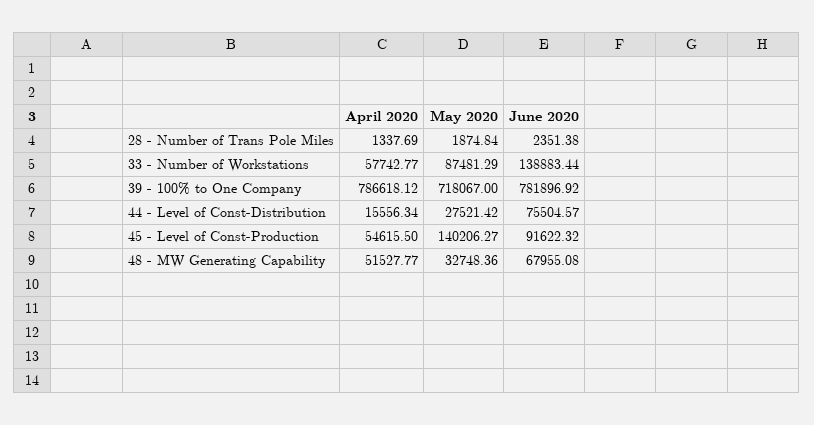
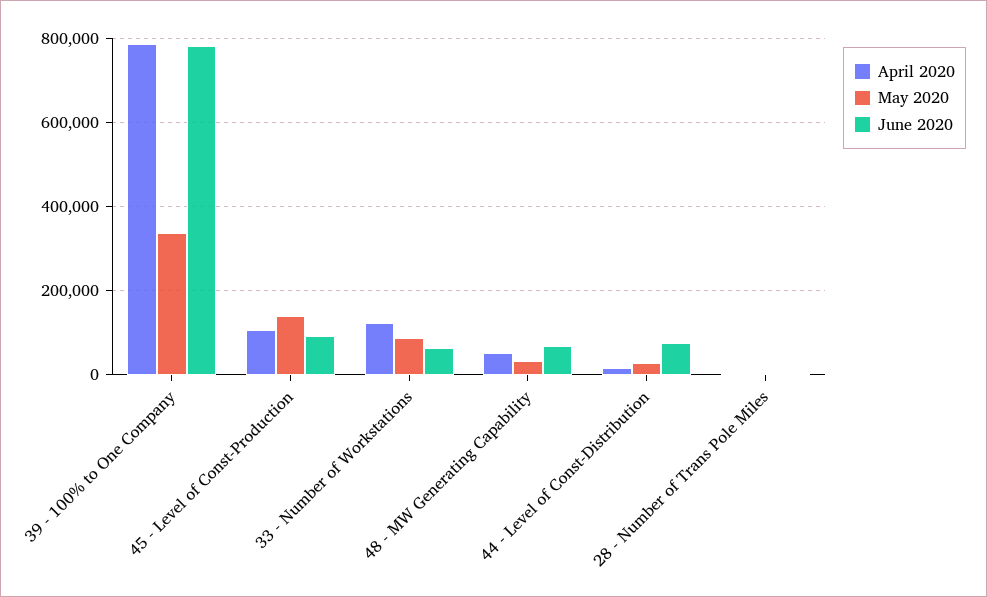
April 2020, 33 - Number of Workstations: 57742.77 -> 120000
June 2020, 33 - Number of Workstations: 138883.44 -> 60000
May 2020, 39 - 100% to One Company: 718067 -> 340000
April 2020, 45 - Level of Const-Production: 54615.5 -> 100000

